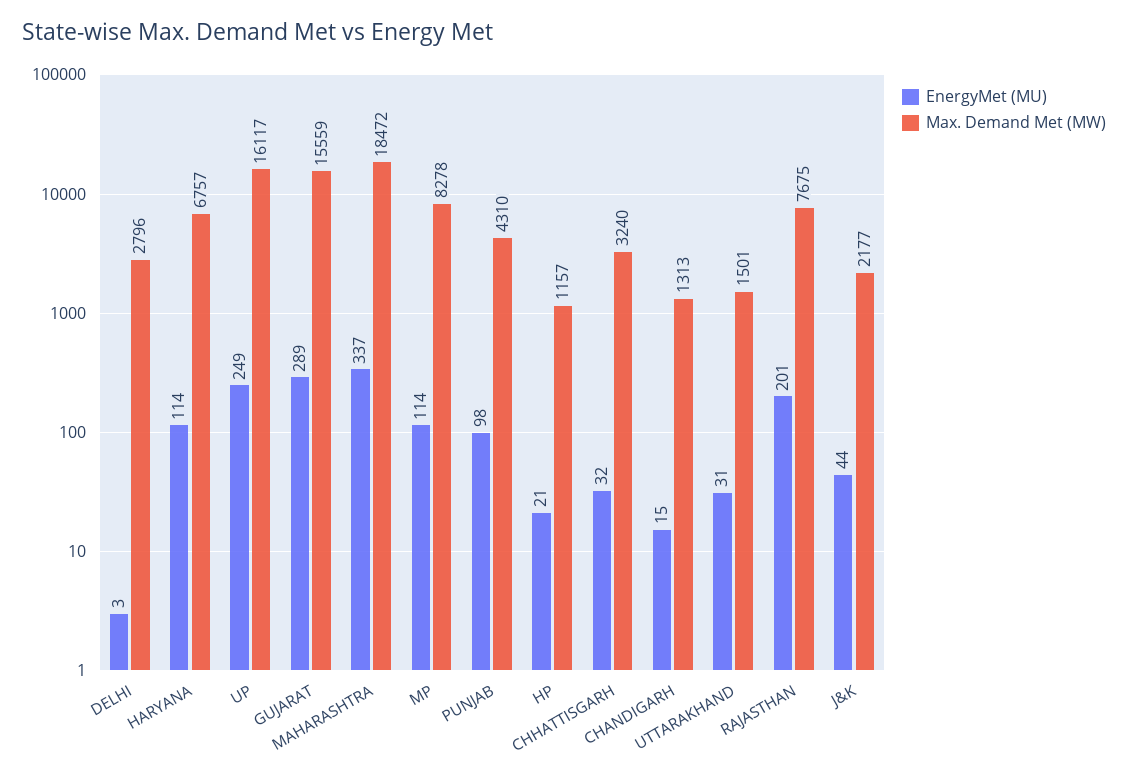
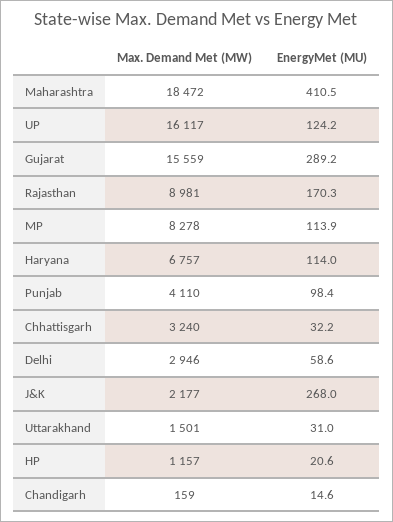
EnergyMet (MU), DELHI: 3 -> 58.6
Max. Demand Met (MW), DELHI: 2796 -> 2946
EnergyMet (MU), UP: 249 -> 124.2
EnergyMet (MU), MAHARASHTRA: 337 -> 410.5
Max. Demand Met (MW), PUNJAB: 4310 -> 4110
Max. Demand Met (MW), CHANDIGARH: 1313 -> 159
EnergyMet (MU), RAJASTHAN: 201 -> 170.3
Max. Demand Met (MW), RAJASTHAN: 7675 -> 8981
EnergyMet (MU), J&K: 44 -> 268

